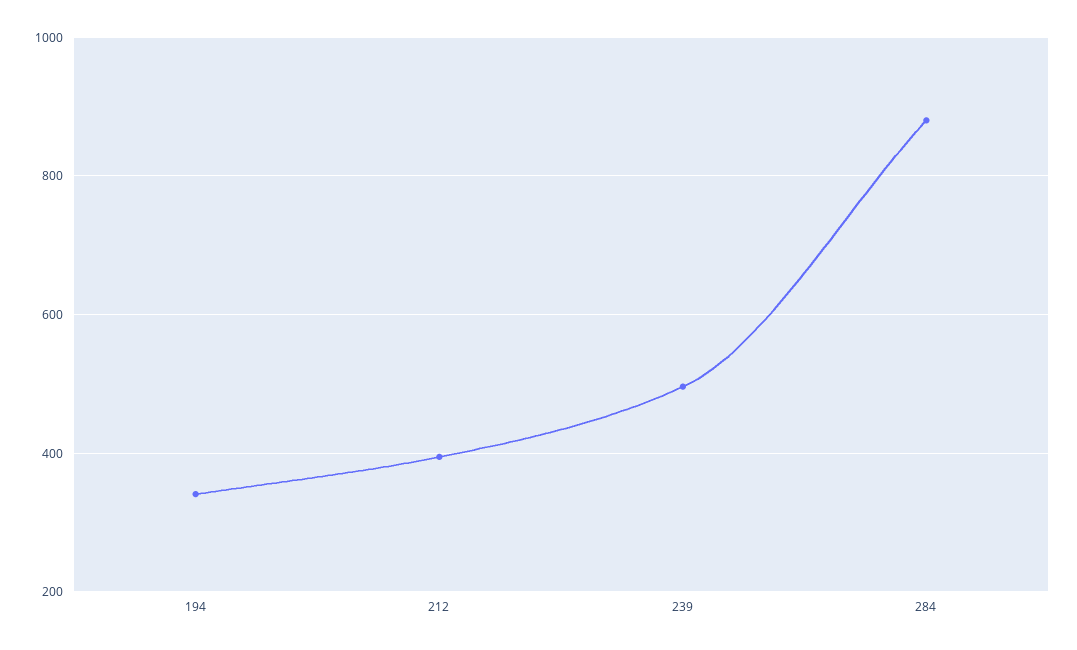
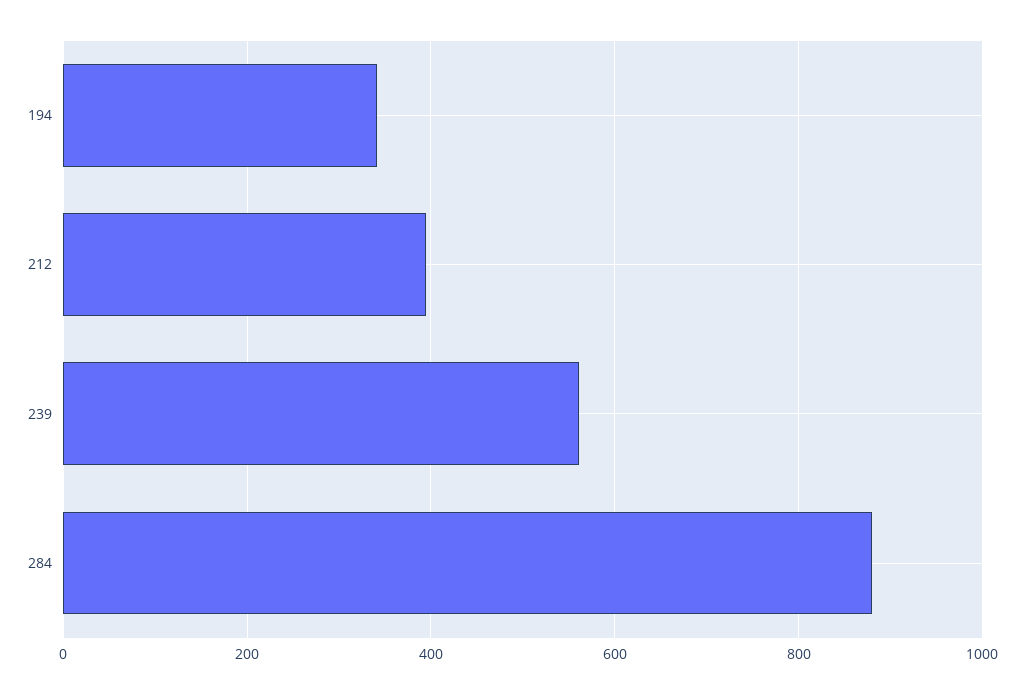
239: 500 -> 560

